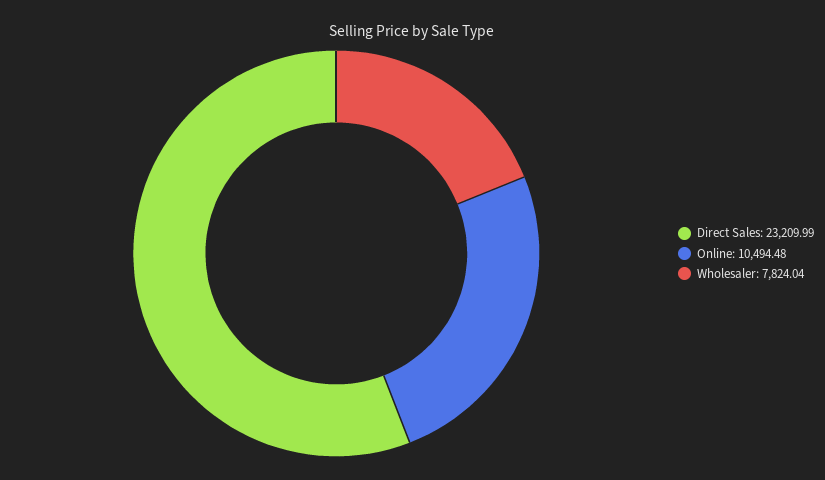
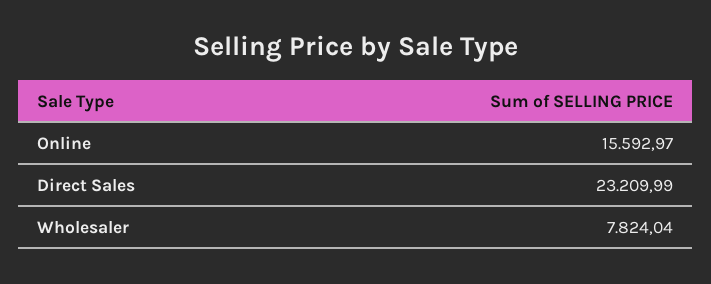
Online: 10494.48 -> 15592.97

